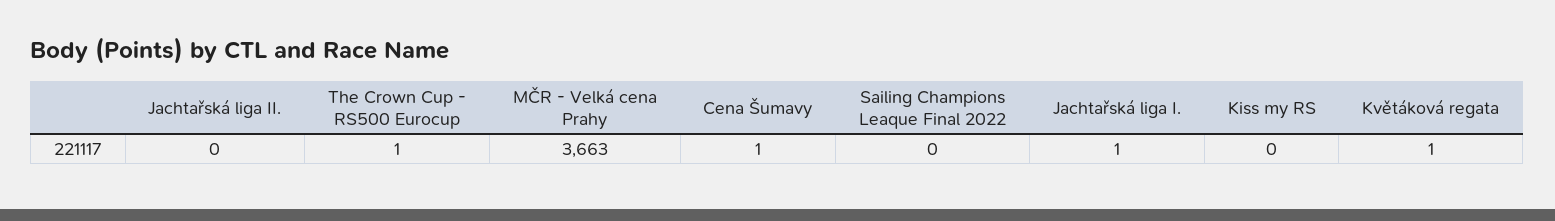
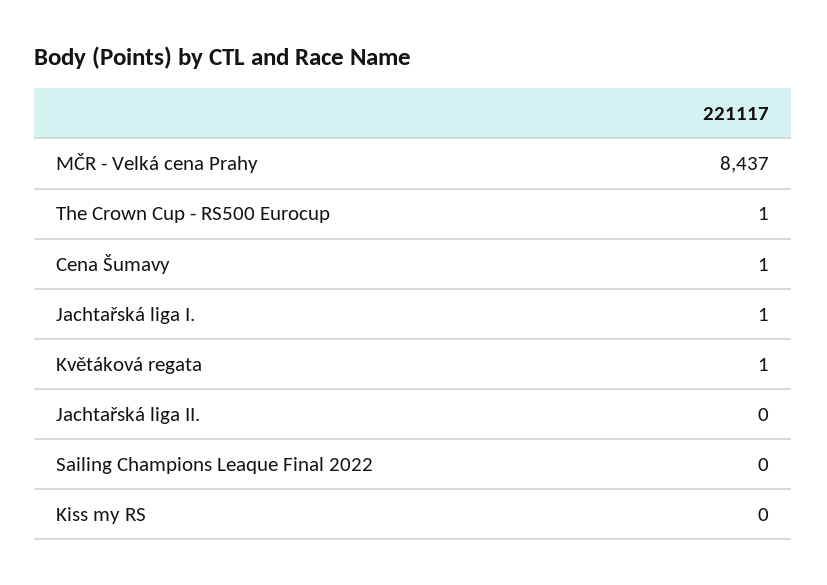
MČR - Velká cena Prahy: 3663 -> 8437

